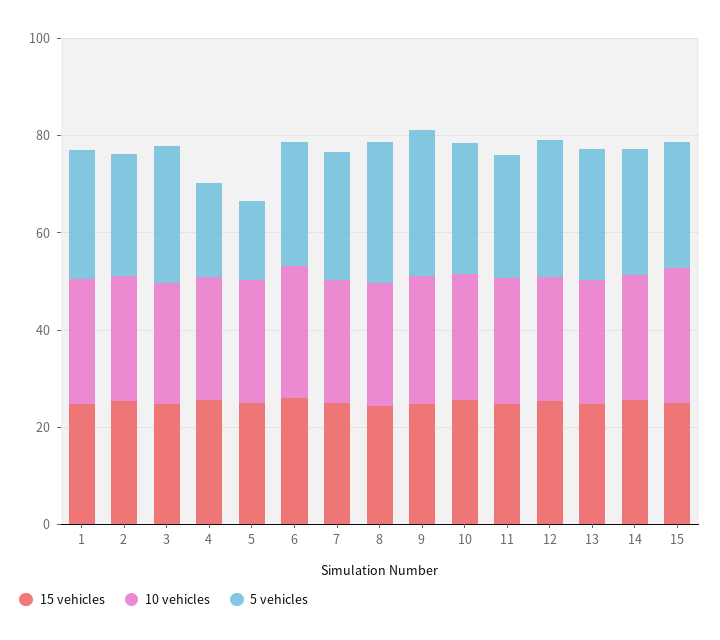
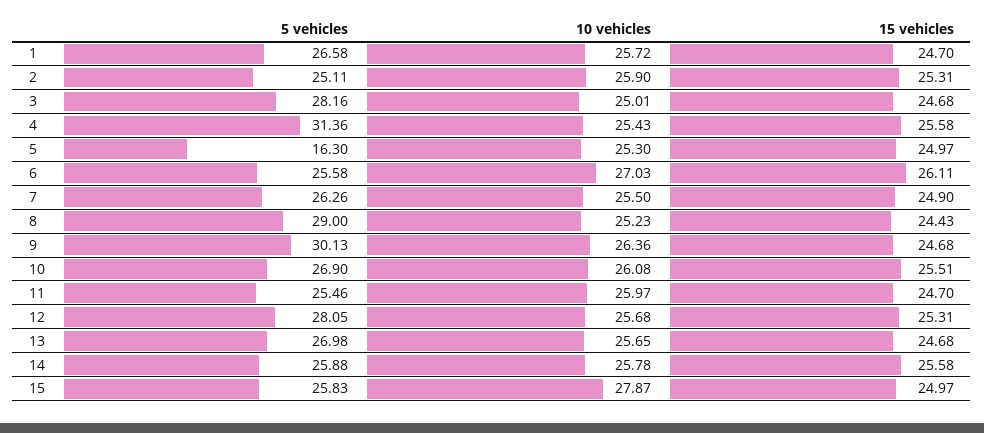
5 vehicles, 4: 20 -> 31.36

